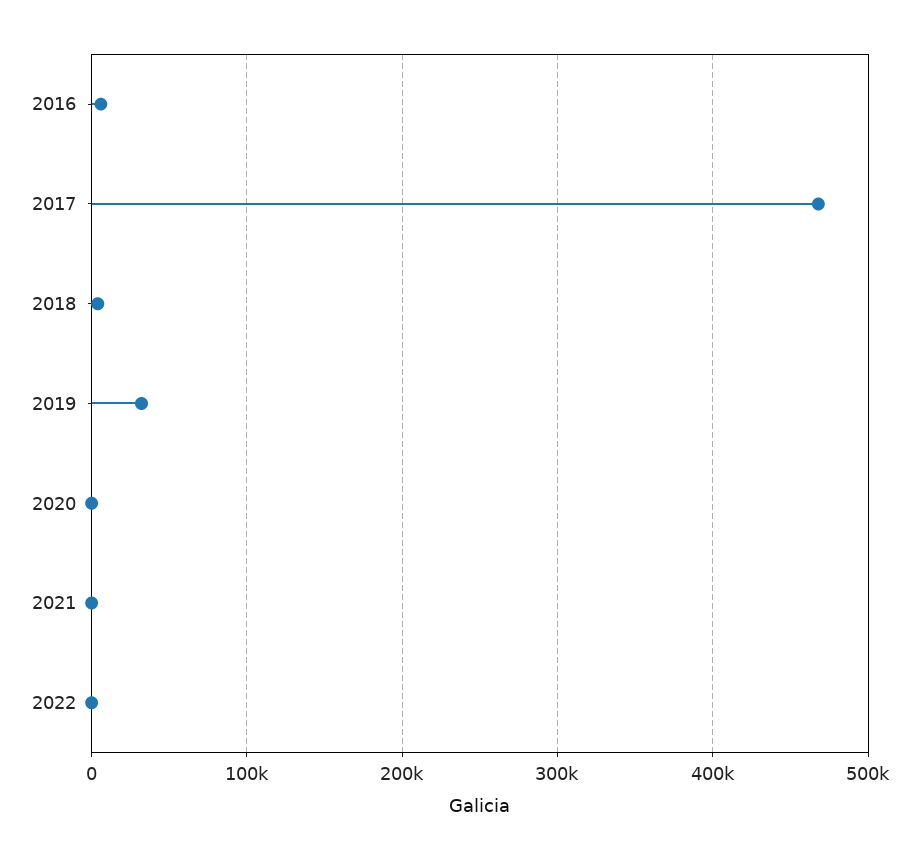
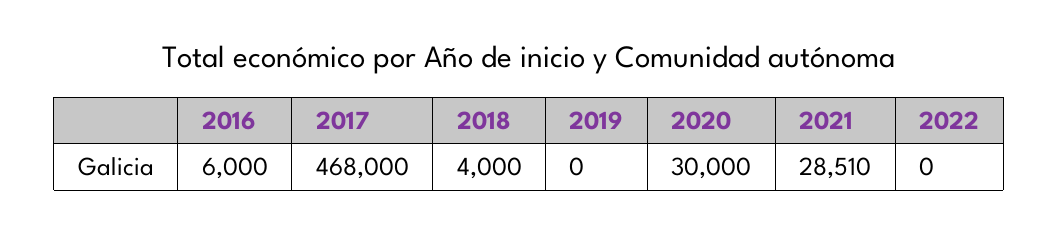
2019: 30000 -> 0
2020: 0 -> 30000
2021: 0 -> 28510

